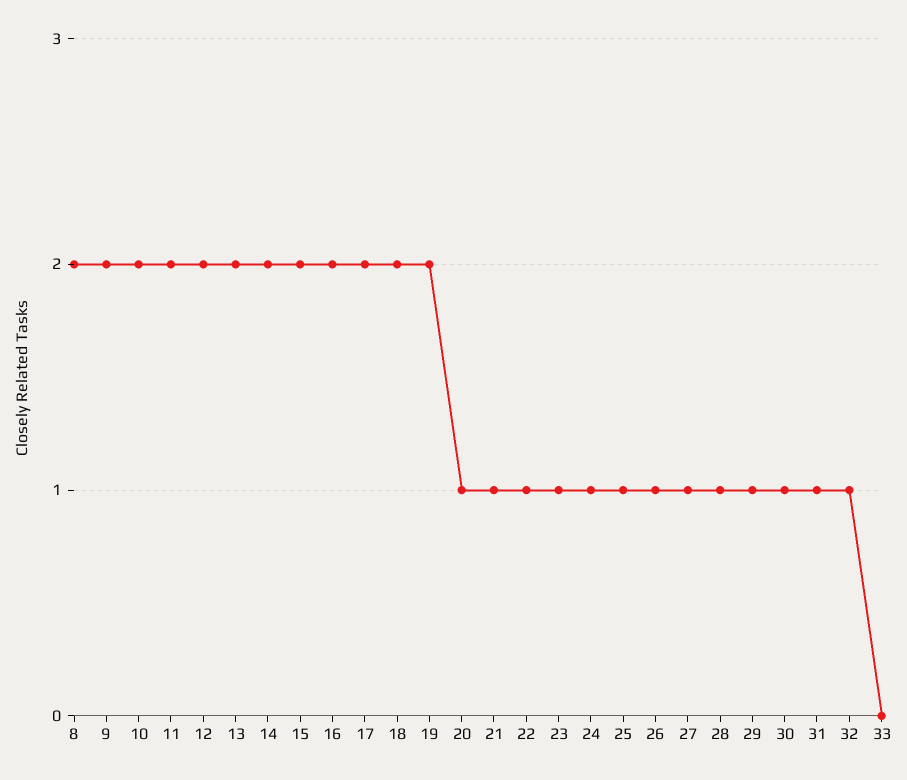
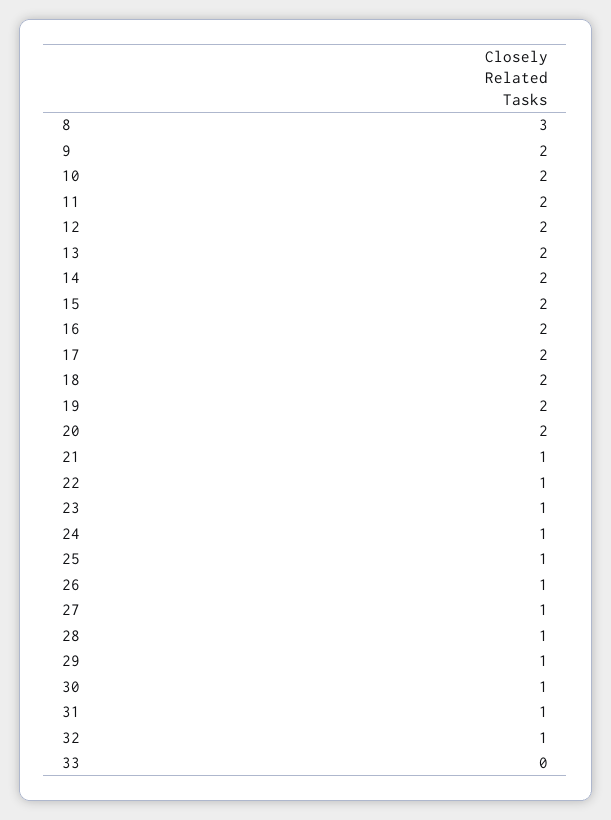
8: 2 -> 3
20: 1 -> 2

